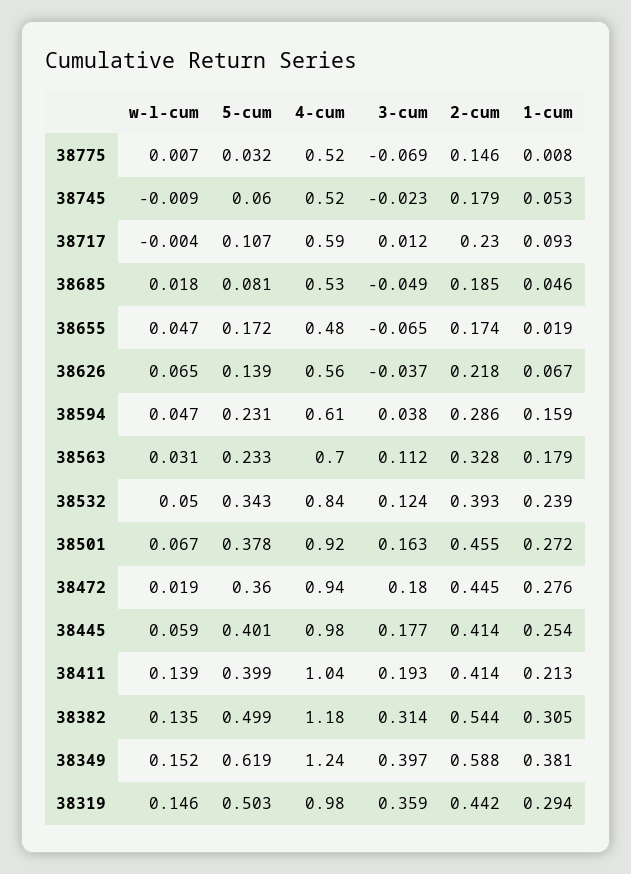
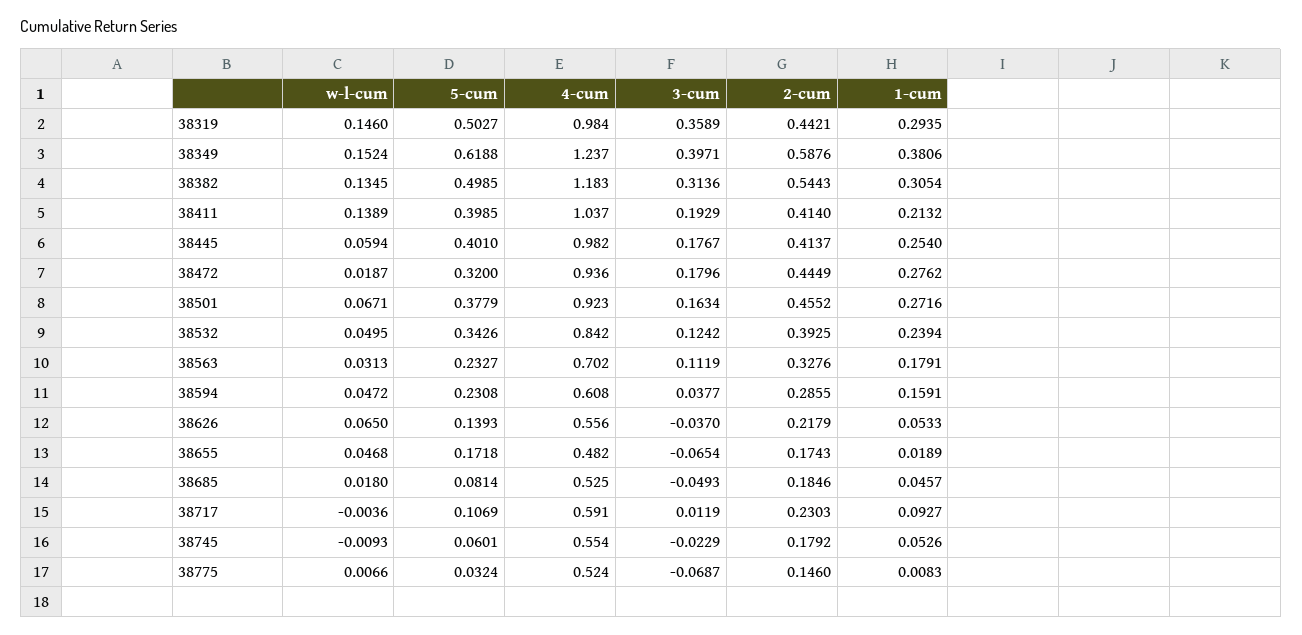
4-cum, 38745: 0.52 -> 0.554
1-cum, 38626: 0.067 -> 0.0533
5-cum, 38472: 0.36 -> 0.32

